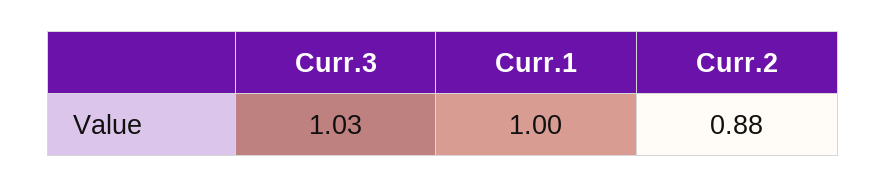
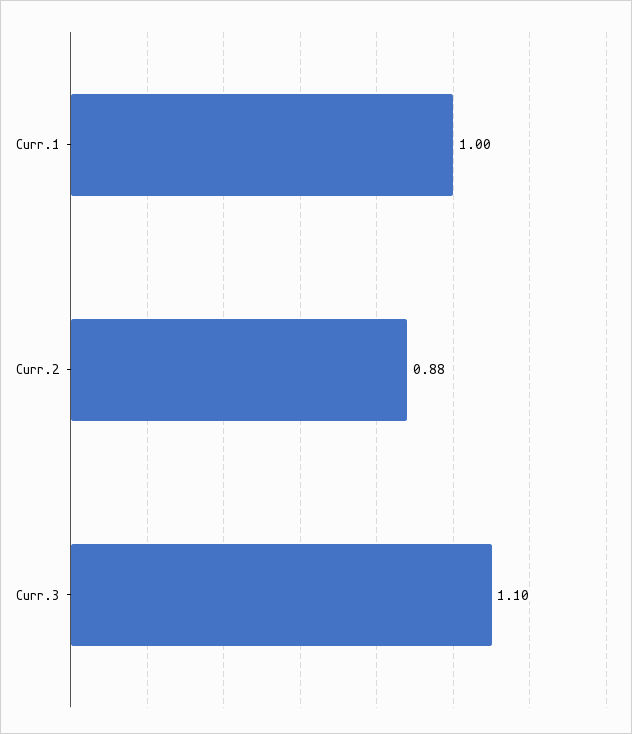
Curr.3: 1.03 -> 1.1

